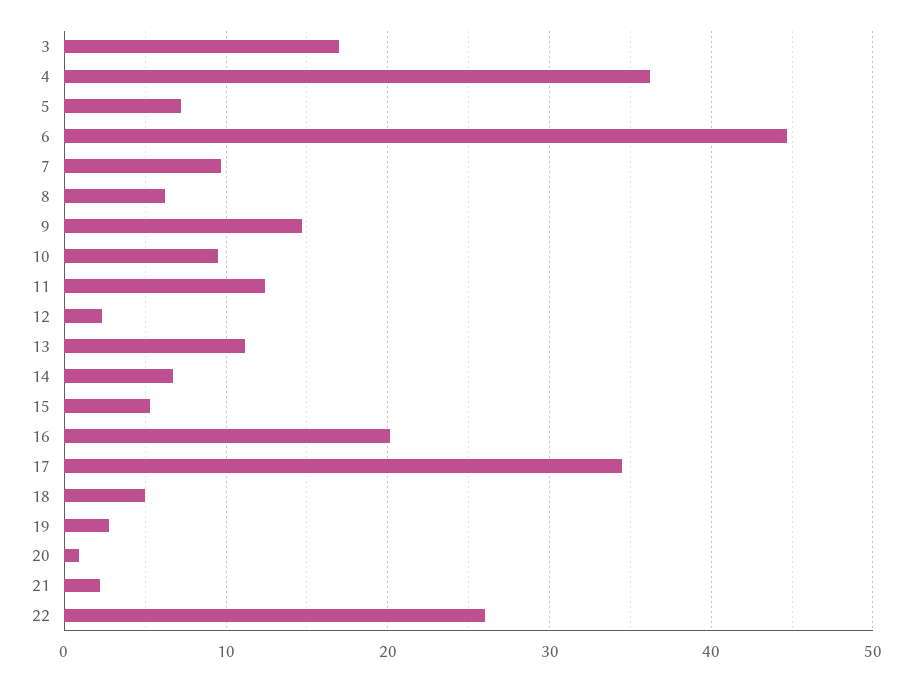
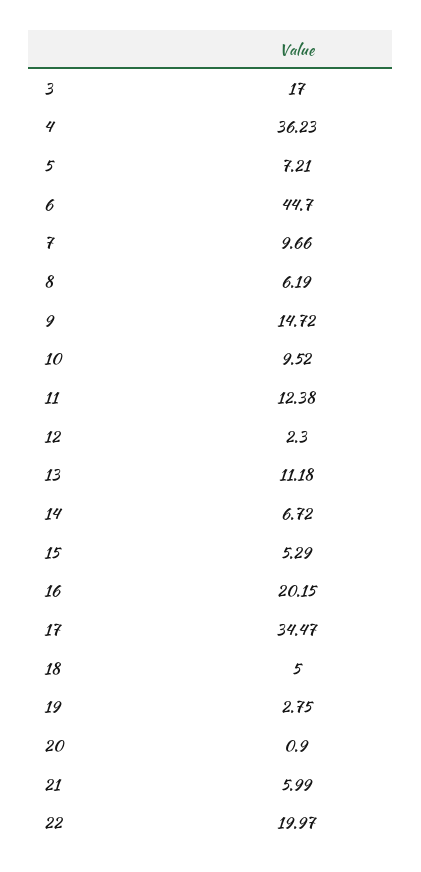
21: 2 -> 5.99
22: 26 -> 19.97

